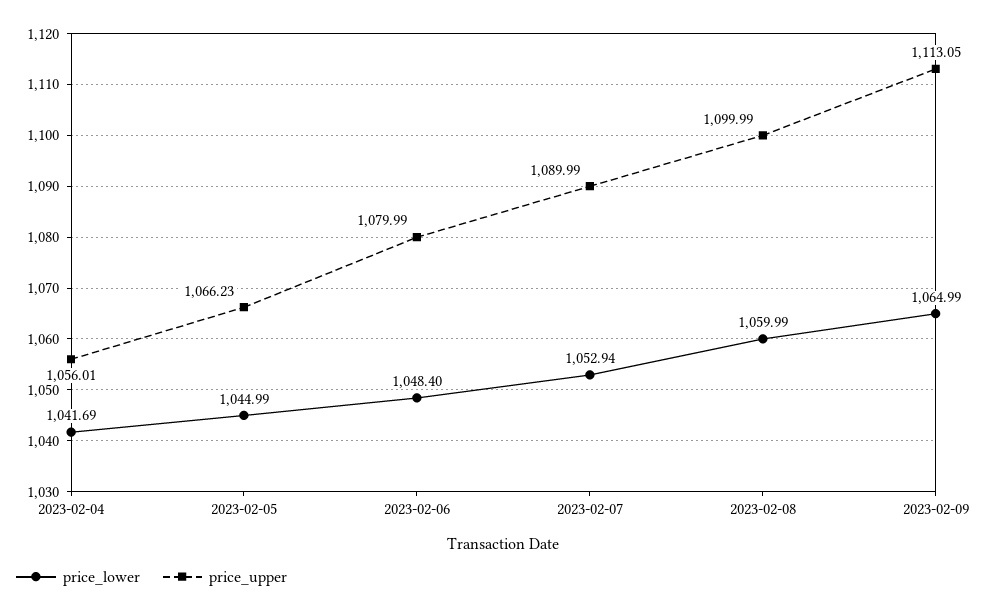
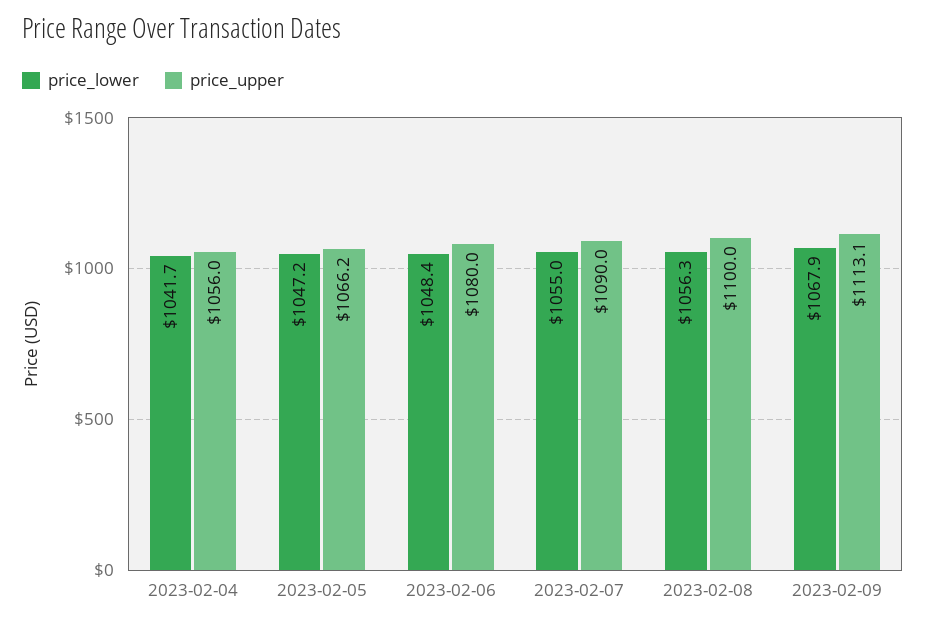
price_lower, 2023-02-05: 1044.99 -> 1047.2
price_lower, 2023-02-07: 1052.94 -> 1055
price_lower, 2023-02-08: 1059.99 -> 1056.3
price_lower, 2023-02-09: 1064.99 -> 1067.9

